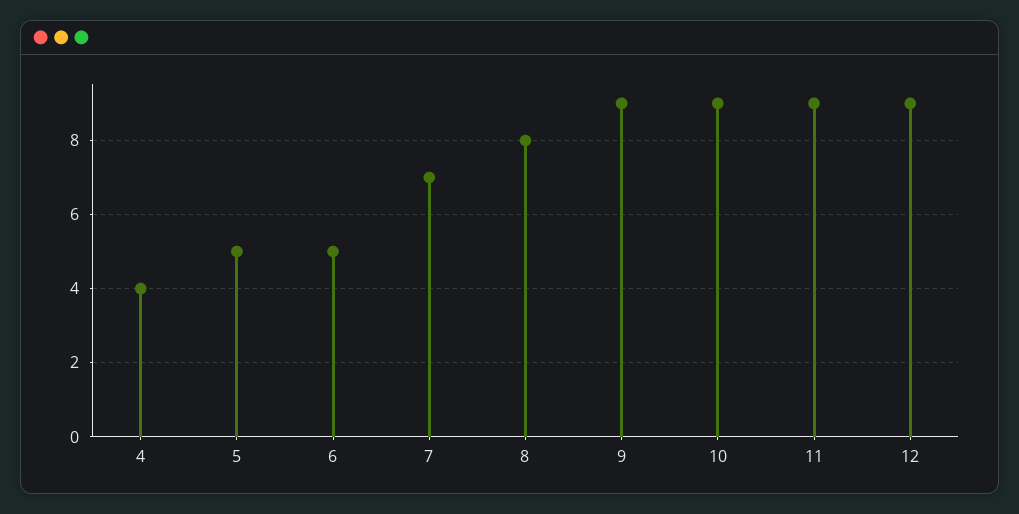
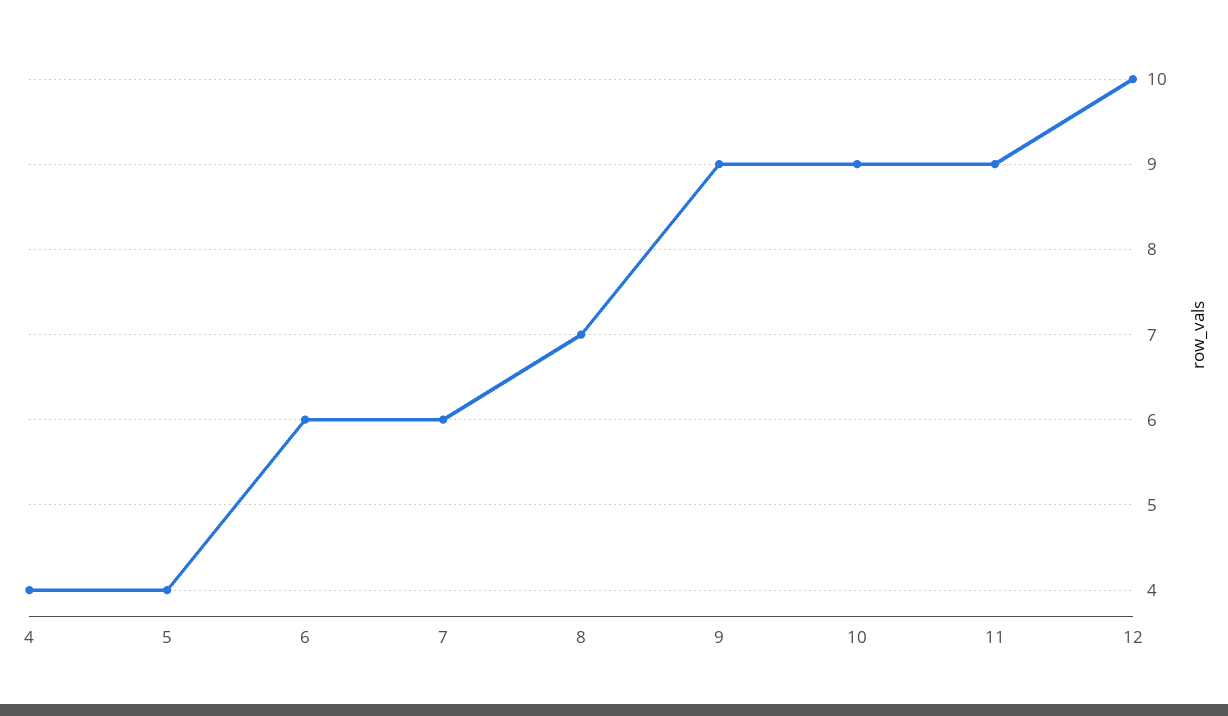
5: 5 -> 4
6: 5 -> 6
7: 7 -> 6
8: 8 -> 7
12: 9 -> 10

